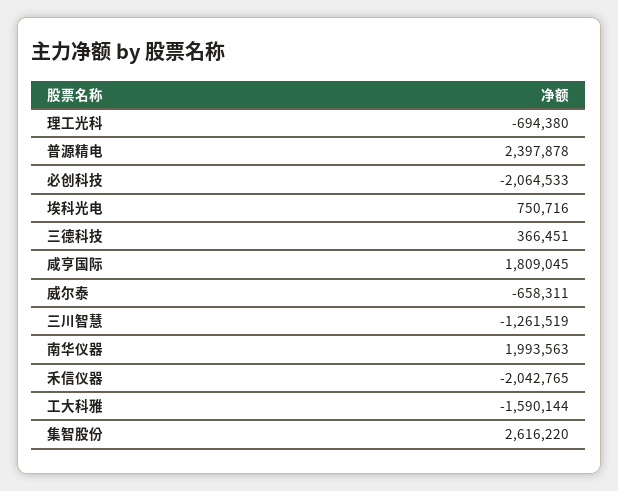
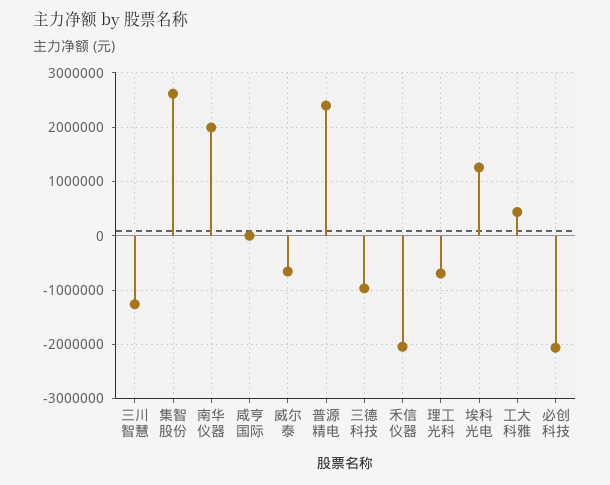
埃科光电: 750716 -> 1200000
三德科技: 366451 -> -1000000
咸亨国际: 1809045 -> 0
工大科雅: -1590144 -> 400000

